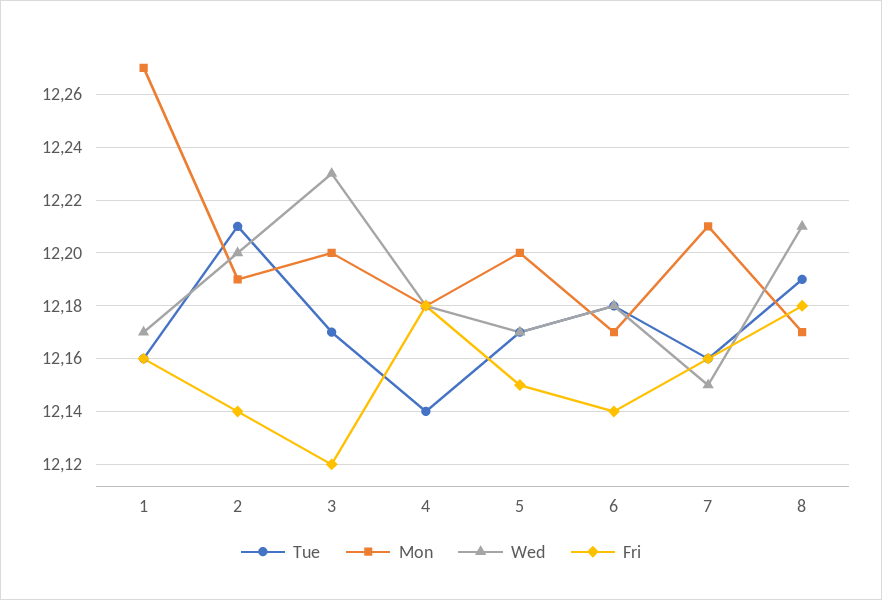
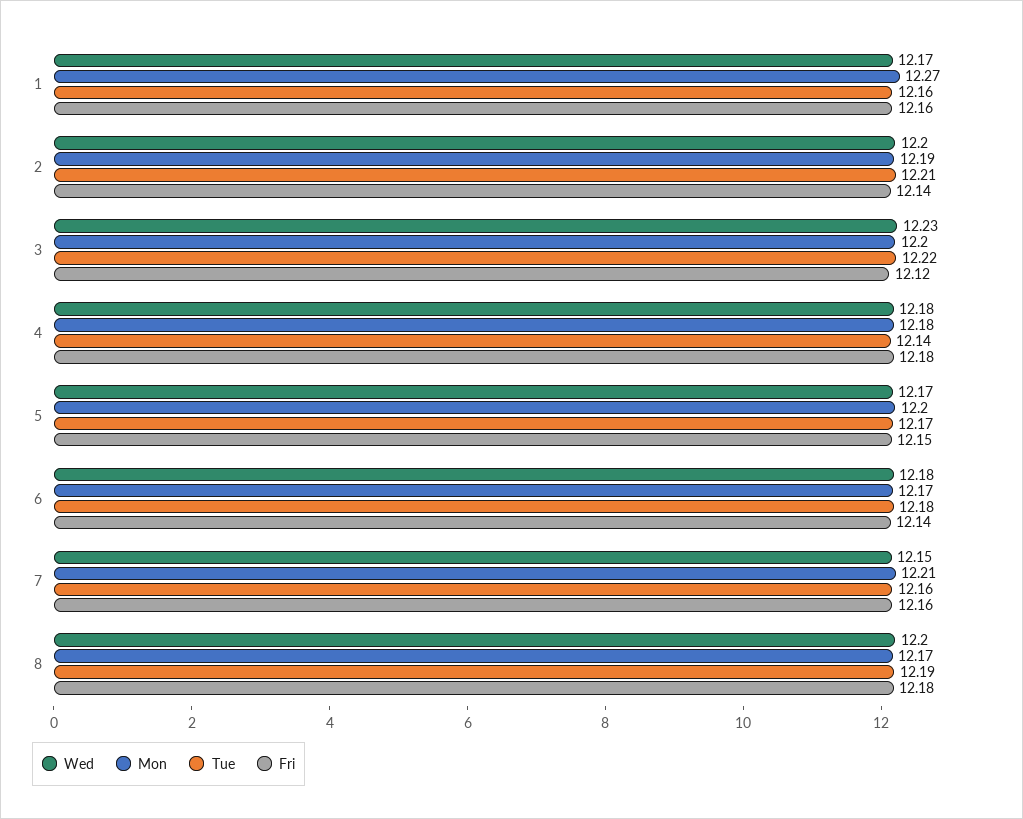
Tue, 3: 12.17 -> 12.22
Wed, 8: 12.21 -> 12.2

